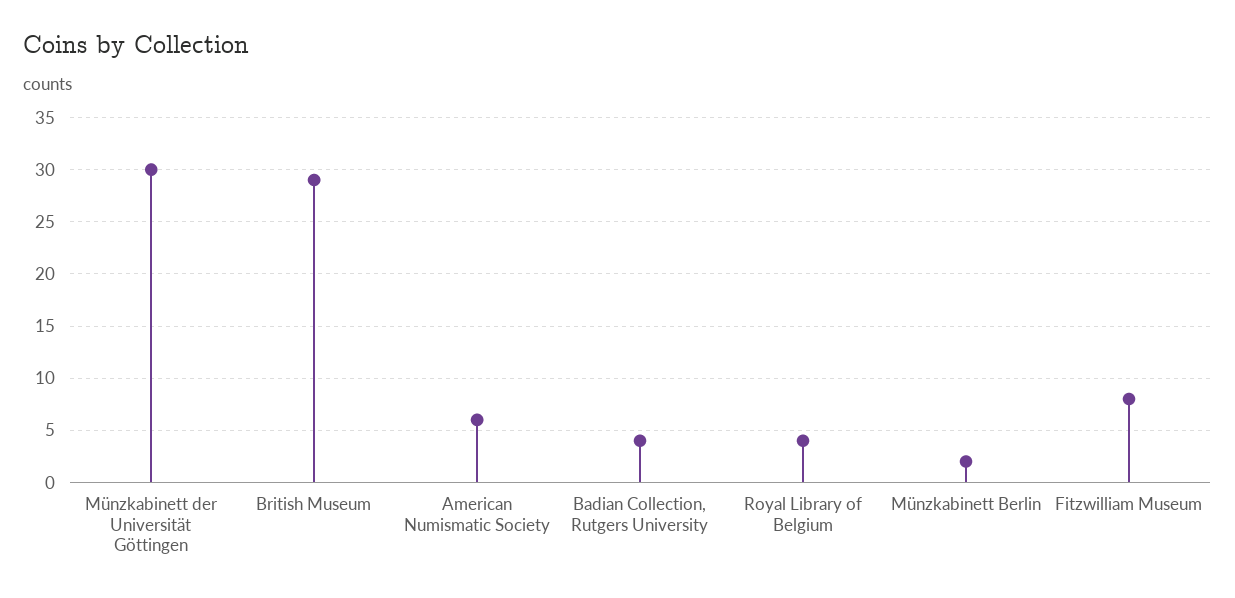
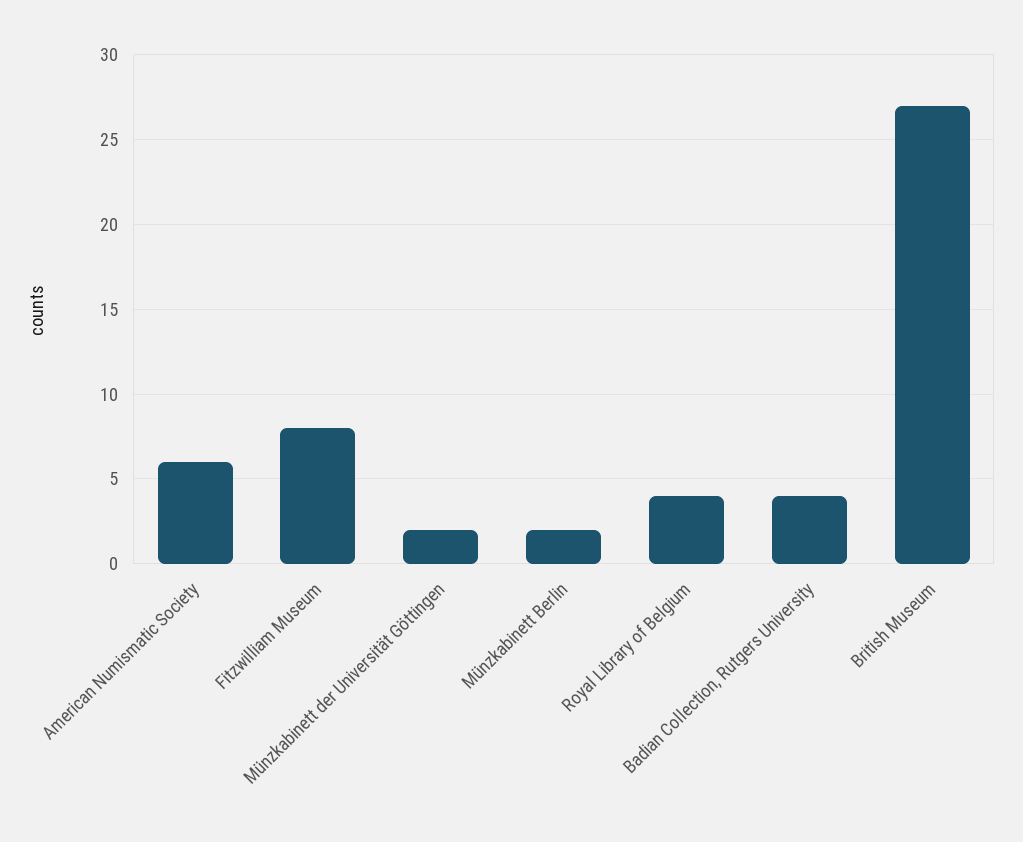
Münzkabinett der Universität Göttingen: 30 -> 2
British Museum: 29 -> 27

